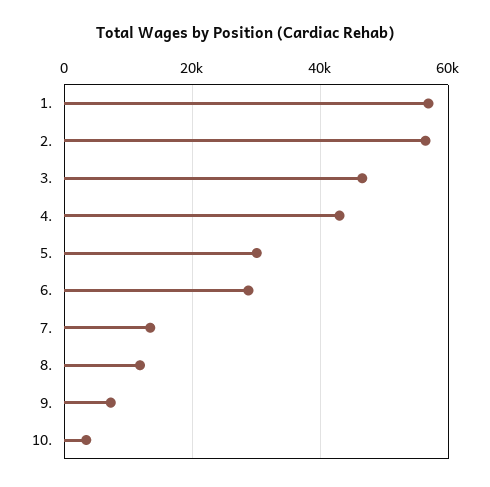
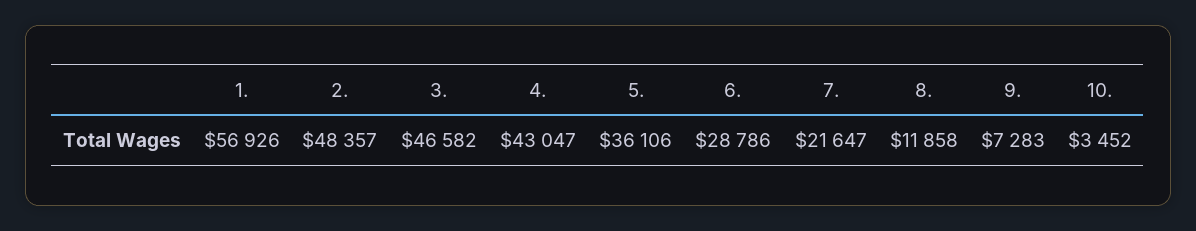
2.: 56000 -> 48357
5.: 30000 -> 36106
7.: 14000 -> 21647

